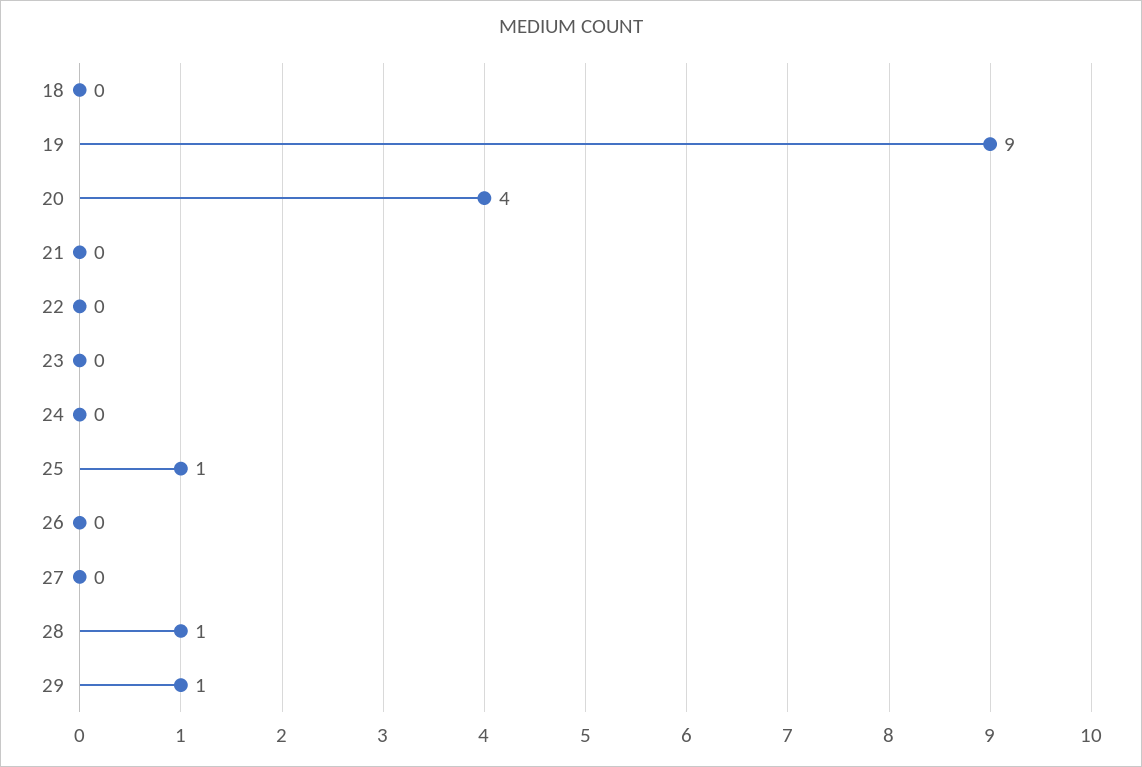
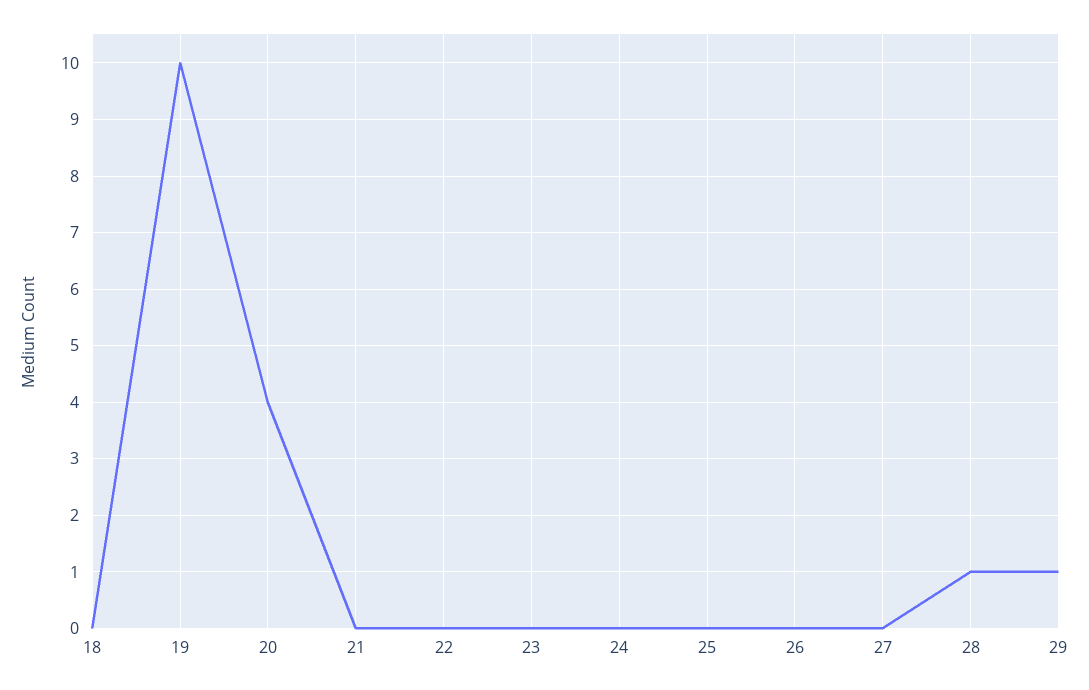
19: 9 -> 10
25: 1 -> 0

